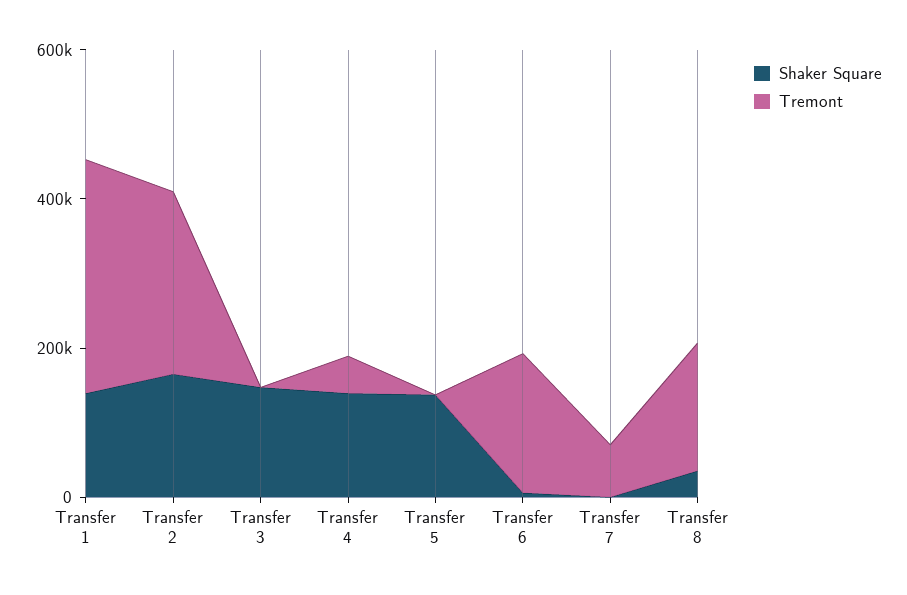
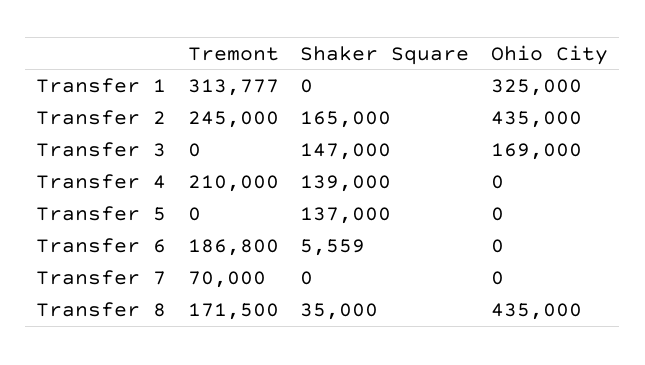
Shaker Square, Transfer 1: 150000 -> 0
Tremont, Transfer 4: 50000 -> 210000
Ohio City, Transfer 1: none -> 325000
Ohio City, Transfer 2: none -> 435000
Ohio City, Transfer 3: none -> 169000
Ohio City, Transfer 4: none -> 0
Ohio City, Transfer 5: none -> 0
Ohio City, Transfer 6: none -> 0
Ohio City, Transfer 7: none -> 0
Ohio City, Transfer 8: none -> 435000

